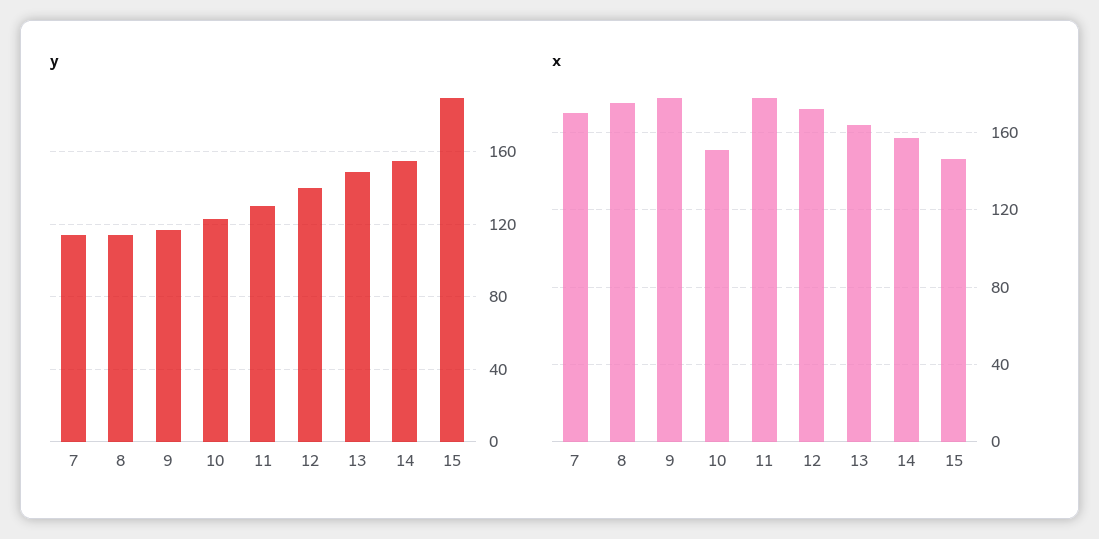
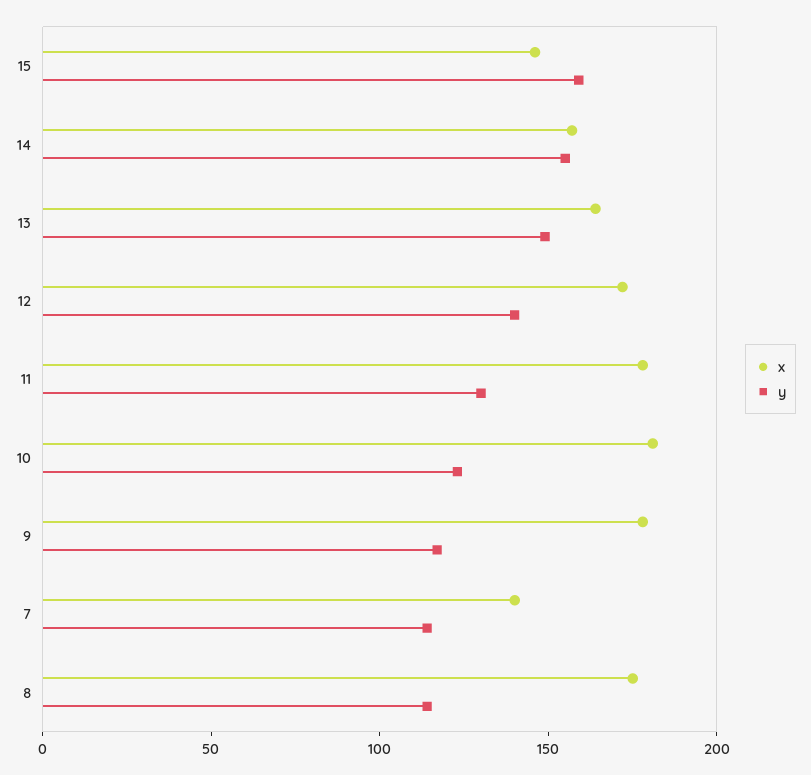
y, 15: 190 -> 160
x, 7: 170 -> 140
x, 10: 150 -> 180

